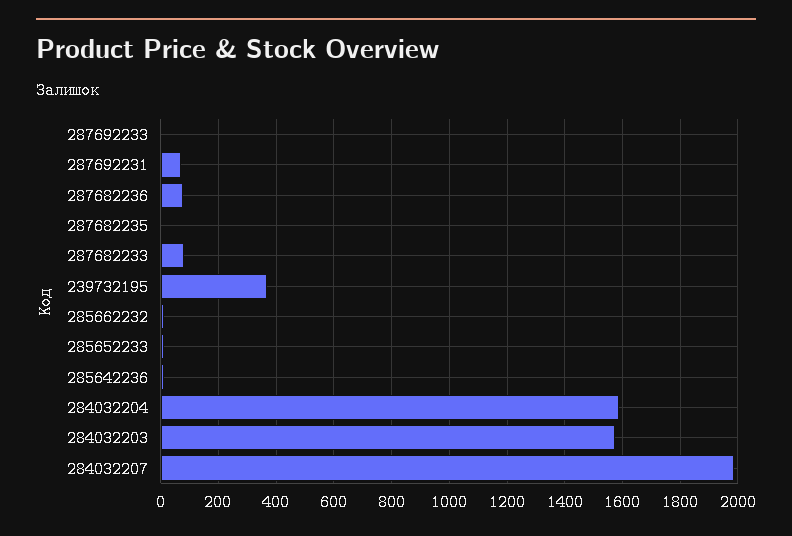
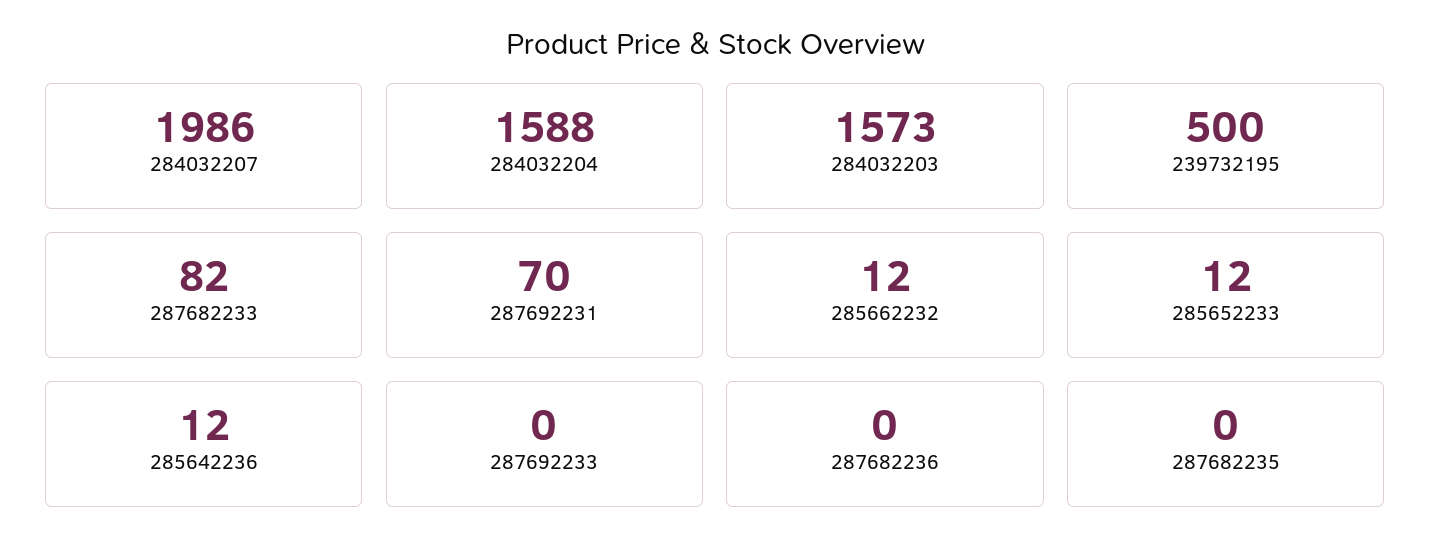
287682236: 75 -> 0
239732195: 375 -> 500

